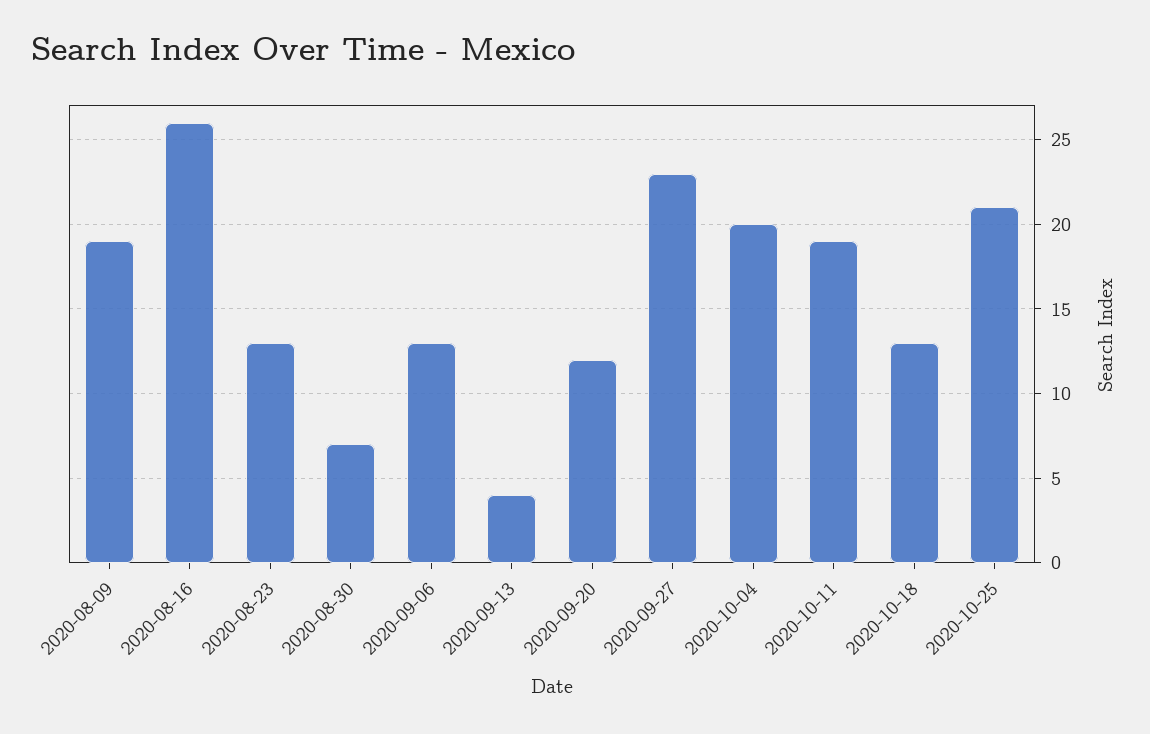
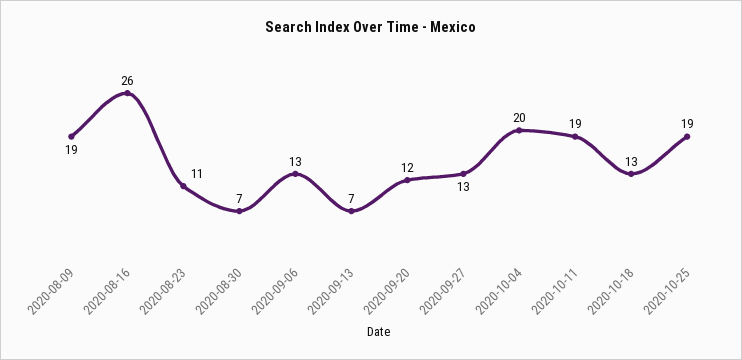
2020-08-23: 13 -> 11
2020-09-13: 4 -> 7
2020-09-27: 23 -> 13
2020-10-25: 21 -> 19

